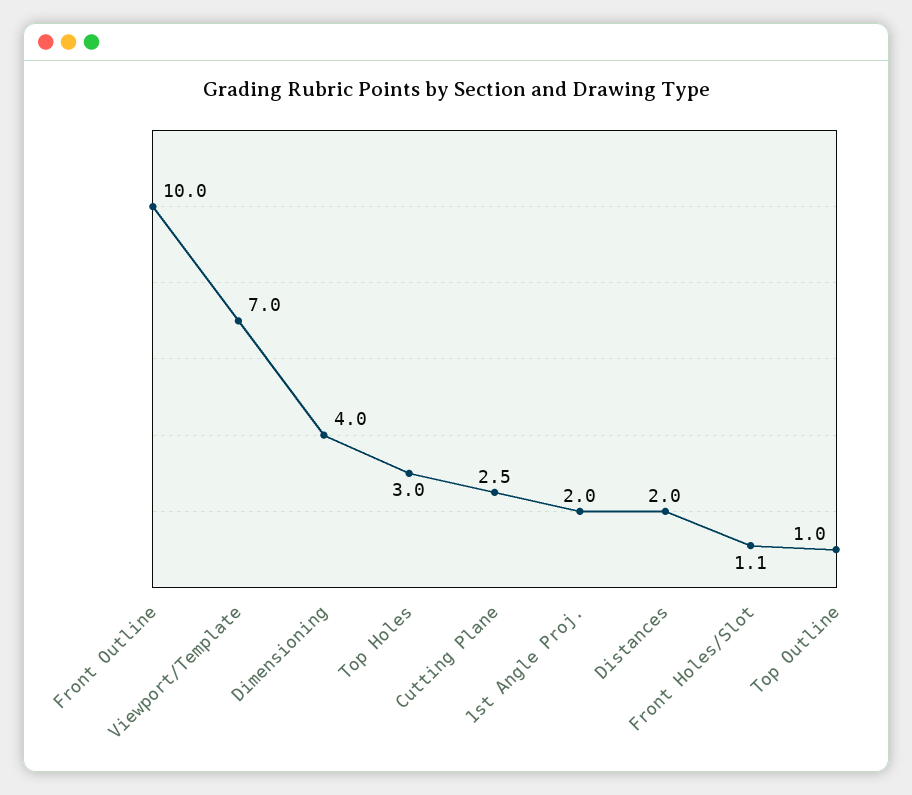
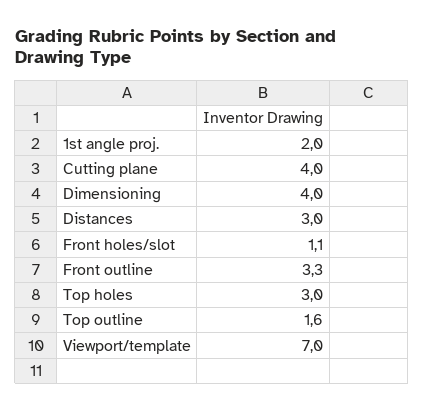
Front Outline: 10 -> 3.3
Cutting Plane: 2.5 -> 4
Distances: 2 -> 3
Top Outline: 1 -> 1.6

